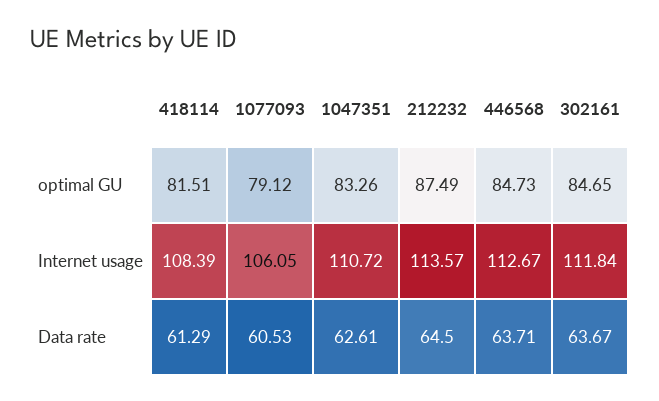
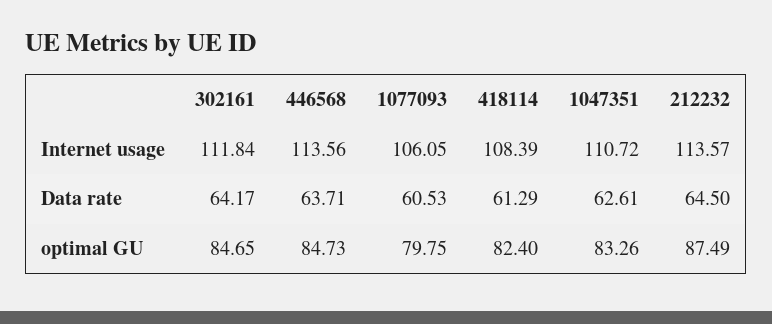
418114, optimal GU: 81.51 -> 82.4
1077093, optimal GU: 79.12 -> 79.75
446568, Internet usage: 112.67 -> 113.56
302161, Data rate: 63.67 -> 64.17

